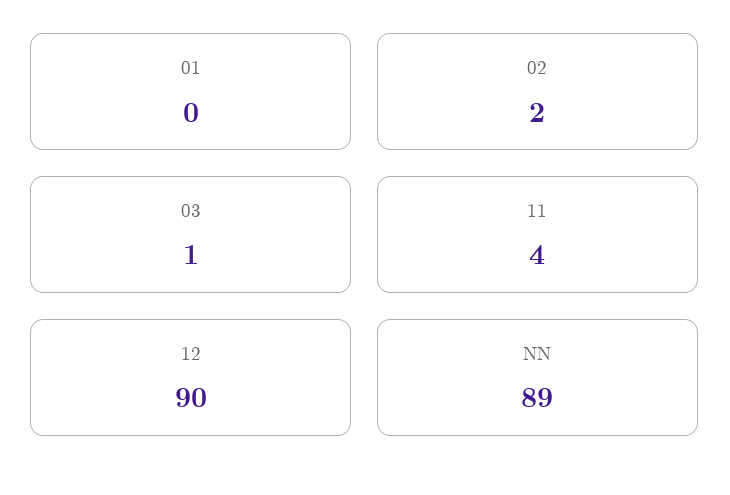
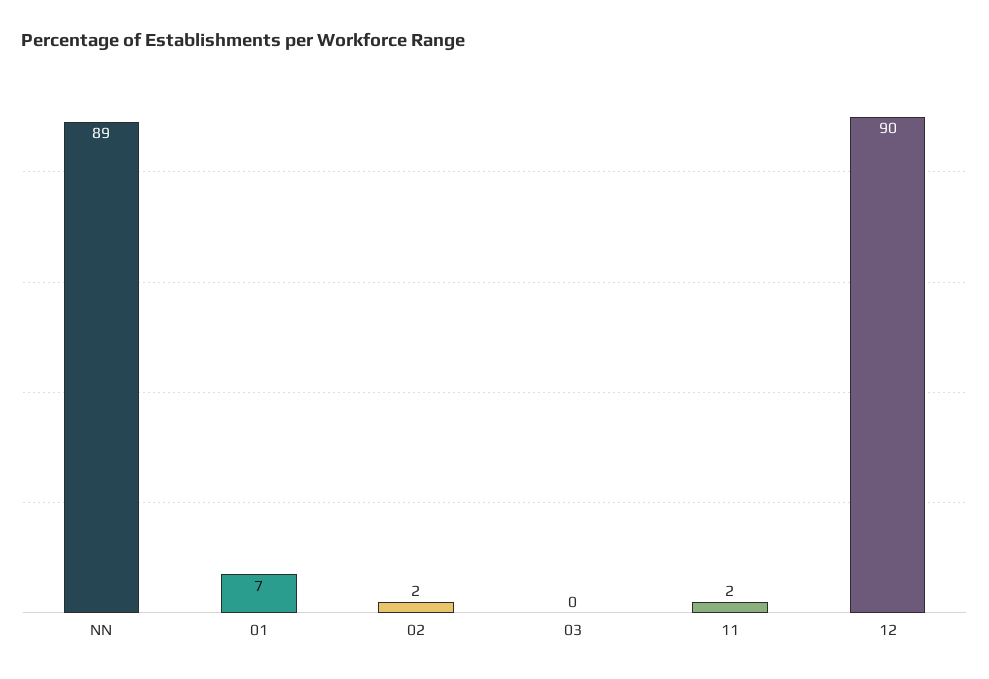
01: 0 -> 7
03: 1 -> 0
11: 4 -> 2

